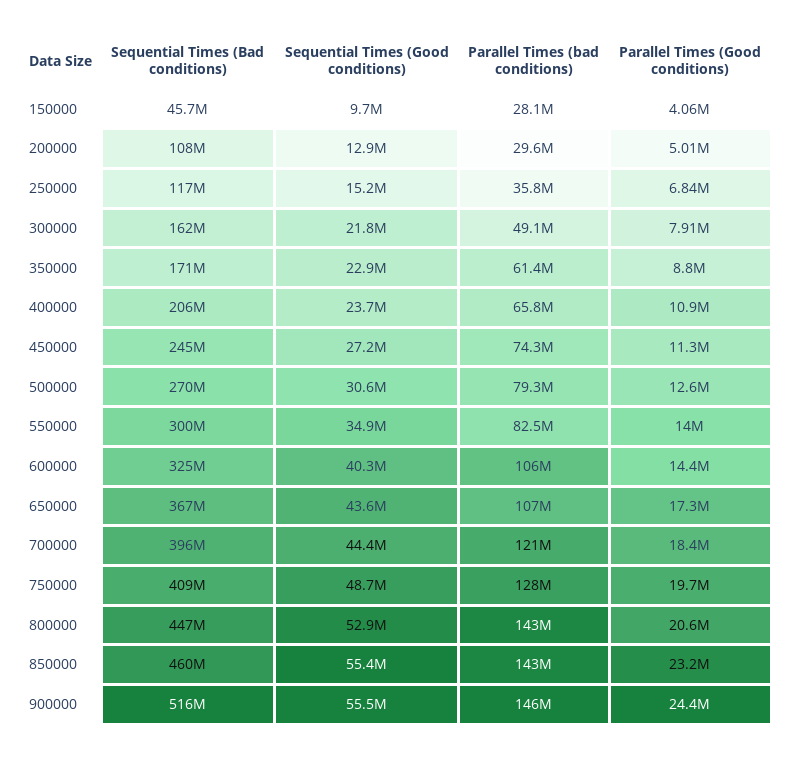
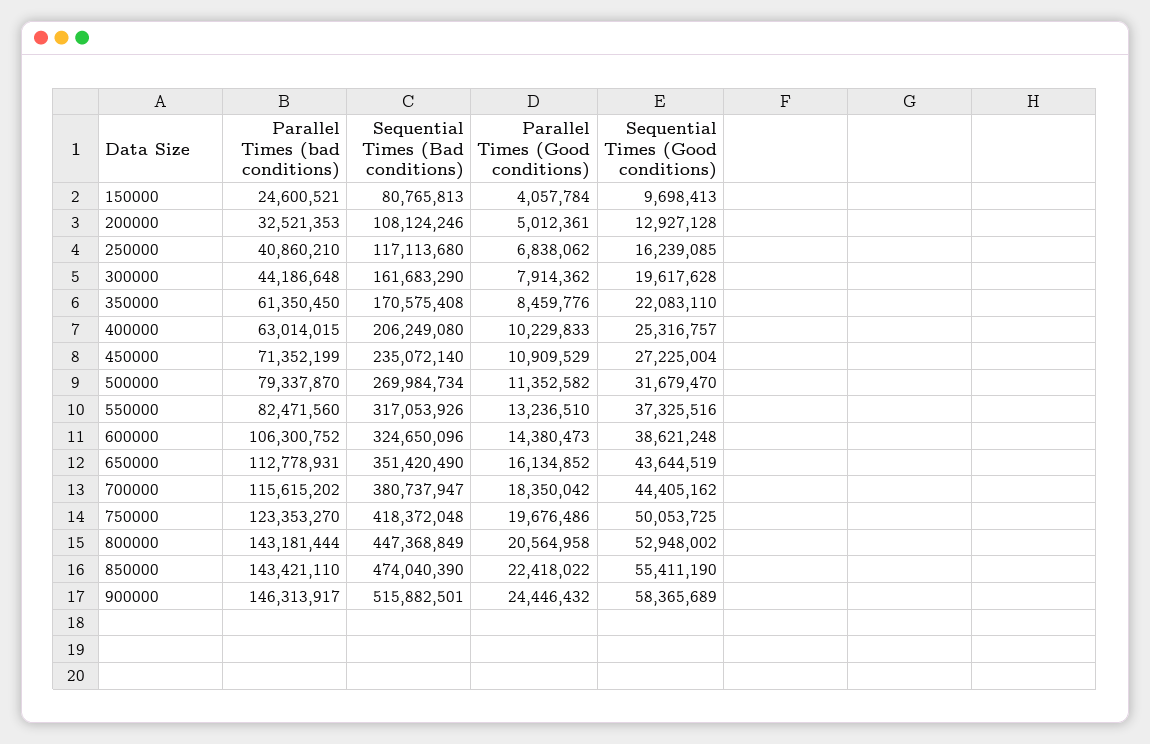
Sequential Times (Bad conditions), 150000: 45700000 -> 80765813
Parallel Times (bad conditions), 150000: 28100000 -> 24600521
Parallel Times (bad conditions), 200000: 29600000 -> 32521353
Sequential Times (Good conditions), 250000: 15200000 -> 16239085
Parallel Times (bad conditions), 250000: 35800000 -> 40860210
Sequential Times (Good conditions), 300000: 21800000 -> 19617628
Parallel Times (bad conditions), 300000: 49100000 -> 44186648
Sequential Times (Good conditions), 350000: 22900000 -> 22083110
Parallel Times (Good conditions), 350000: 8800000 -> 8459776
Sequential Times (Good conditions), 400000: 23700000 -> 25316757
Parallel Times (bad conditions), 400000: 65800000 -> 63014015
Parallel Times (Good conditions), 400000: 10900000 -> 10229833
Sequential Times (Bad conditions), 450000: 245000000 -> 235072140
Parallel Times (bad conditions), 450000: 74300000 -> 71352199
Parallel Times (Good conditions), 450000: 11300000 -> 10909529
Sequential Times (Good conditions), 500000: 30600000 -> 31679470
Parallel Times (Good conditions), 500000: 12600000 -> 11352582
Sequential Times (Bad conditions), 550000: 300000000 -> 317053926
Sequential Times (Good conditions), 550000: 34900000 -> 37325516
Parallel Times (Good conditions), 550000: 14000000 -> 13236510
Sequential Times (Good conditions), 600000: 40300000 -> 38621248
Sequential Times (Bad conditions), 650000: 367000000 -> 351420490
Parallel Times (bad conditions), 650000: 107000000 -> 112778931
Parallel Times (Good conditions), 650000: 17300000 -> 16134852
Sequential Times (Bad conditions), 700000: 396000000 -> 380737947
Parallel Times (bad conditions), 700000: 121000000 -> 115615202
Sequential Times (Bad conditions), 750000: 409000000 -> 418372048
Sequential Times (Good conditions), 750000: 48700000 -> 50053725
Parallel Times (bad conditions), 750000: 128000000 -> 123353270
Sequential Times (Bad conditions), 850000: 460000000 -> 474040390
Parallel Times (Good conditions), 850000: 23200000 -> 22418022
Sequential Times (Good conditions), 900000: 55500000 -> 58365689

